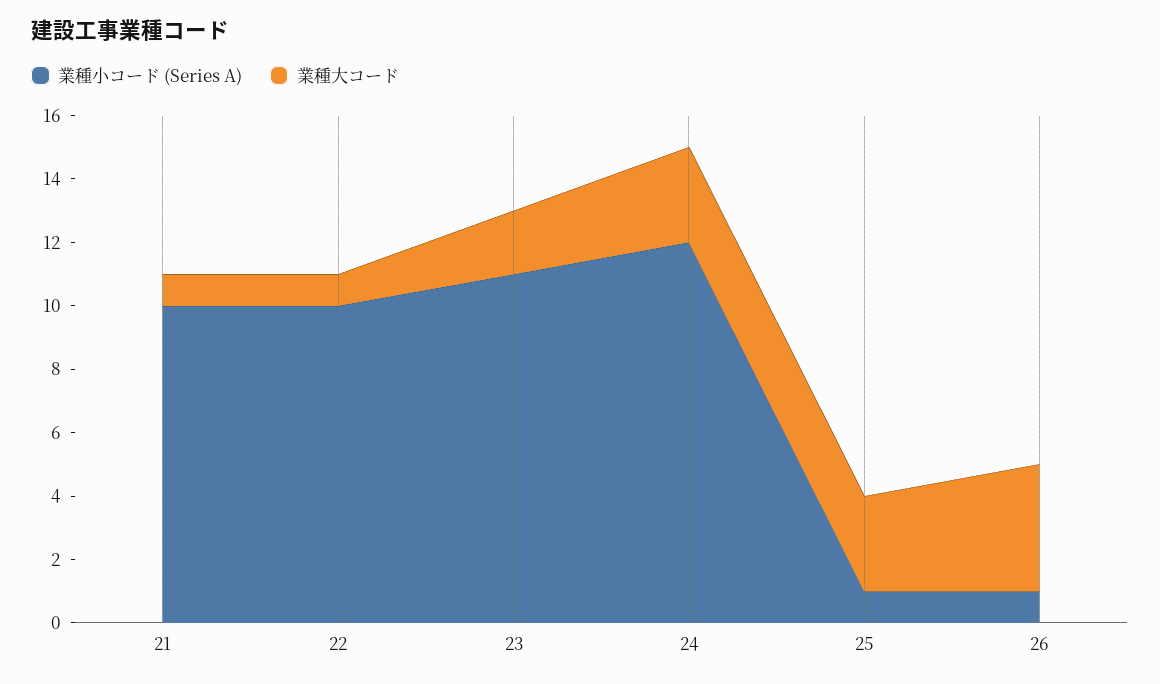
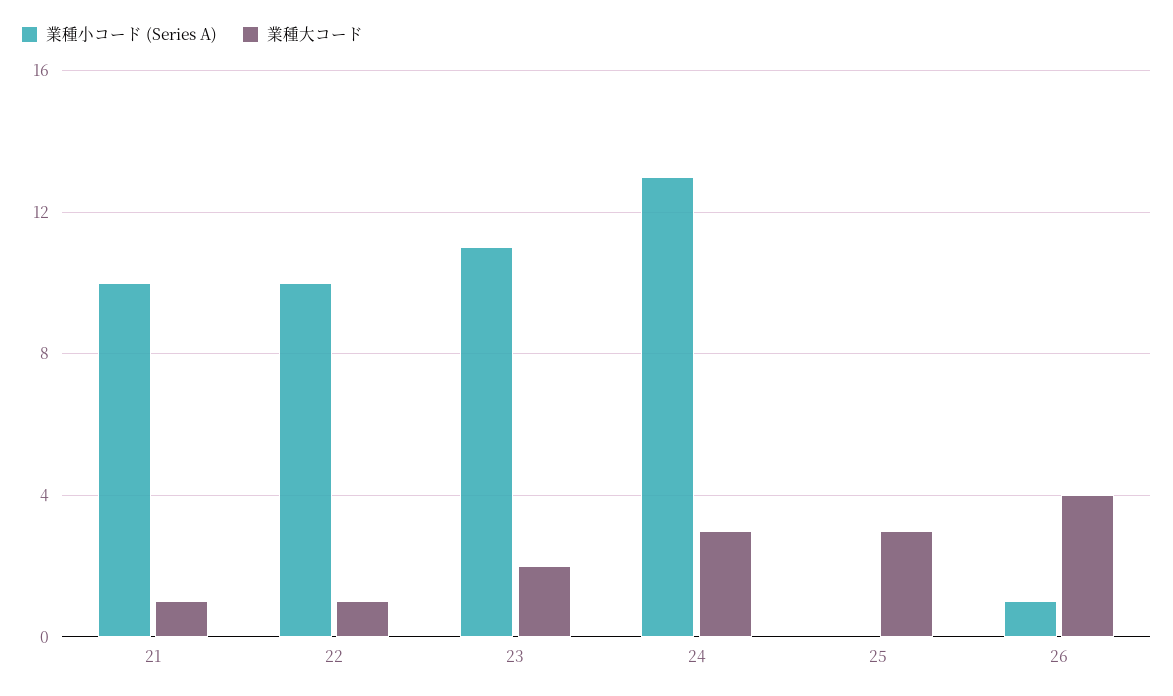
業種小コード (Series A), 24: 12 -> 13
業種小コード (Series A), 25: 1 -> 0

